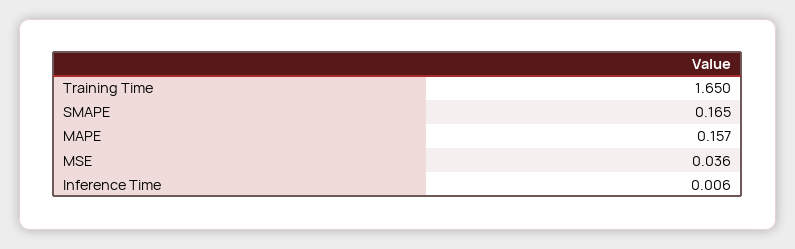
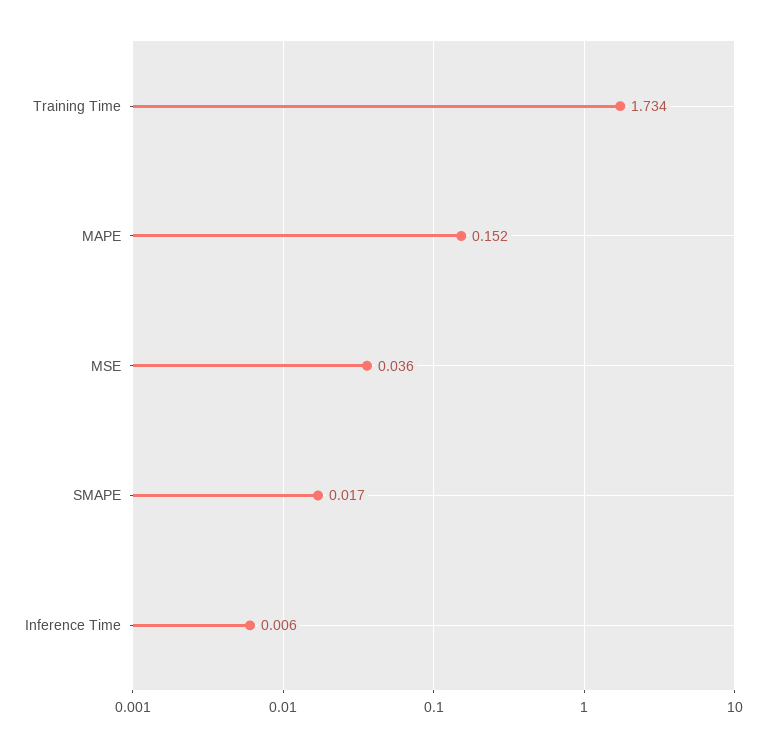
Training Time: 1.65 -> 1.734
SMAPE: 0.165 -> 0.017
MAPE: 0.157 -> 0.152

